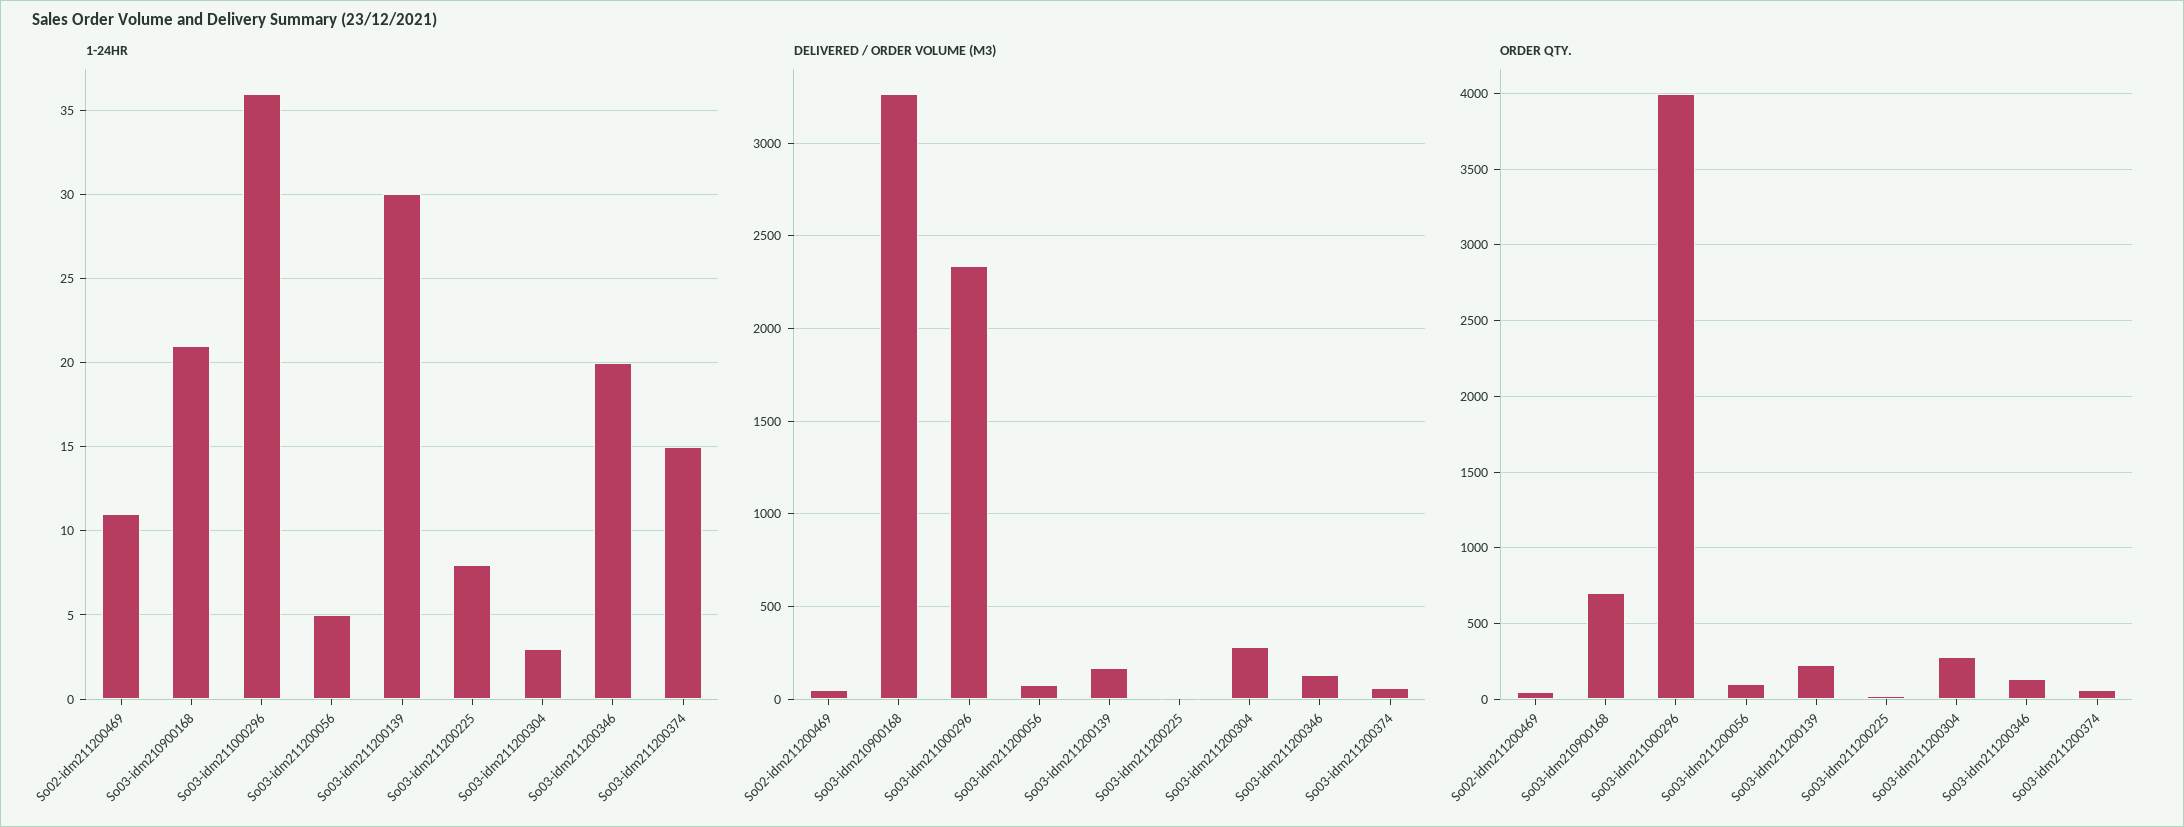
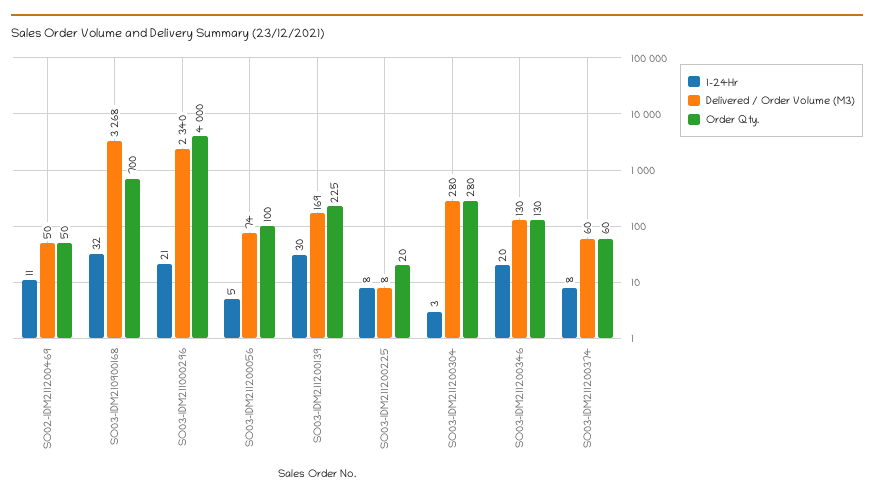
1-24HR, So03-idm210900168: 21 -> 32
1-24HR, So03-idm211000296: 36 -> 21
1-24HR, So03-idm211200374: 15 -> 8

